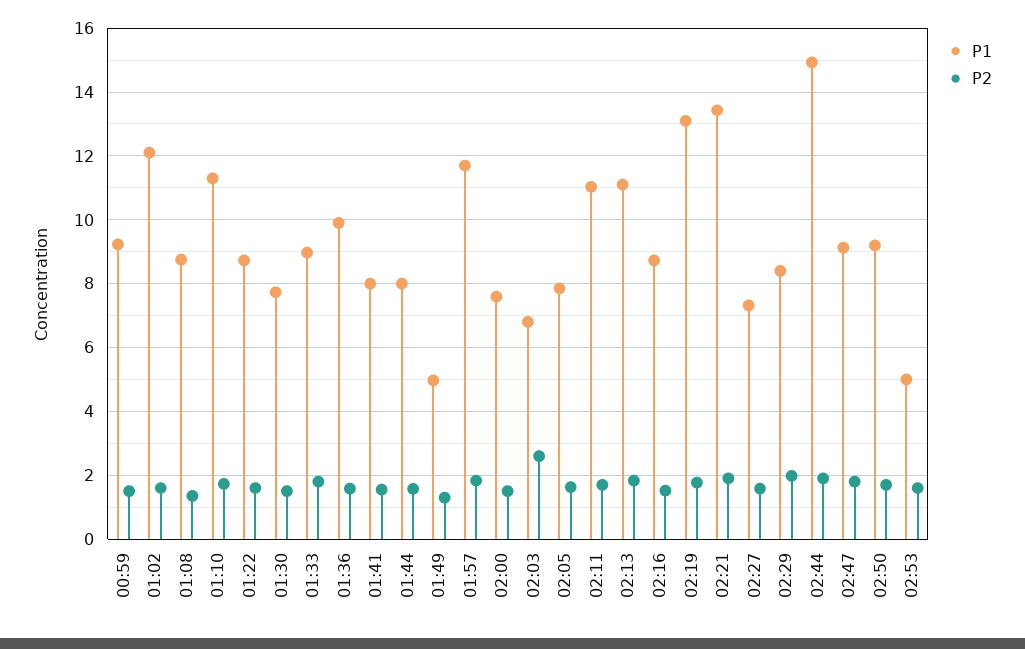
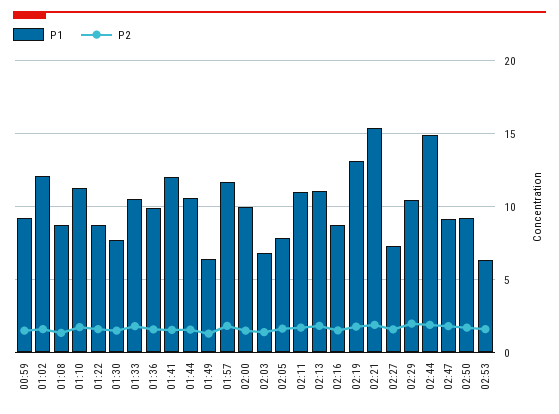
P1, 01:33: 9 -> 10.5
P1, 01:41: 8 -> 12
P1, 01:44: 8 -> 10.5
P1, 01:49: 5 -> 6.5
P1, 02:00: 7.6 -> 10
P2, 02:03: 2.6 -> 1.5
P1, 02:21: 13.4 -> 15.5
P1, 02:29: 8.4 -> 10.5
P1, 02:53: 5 -> 6.5

